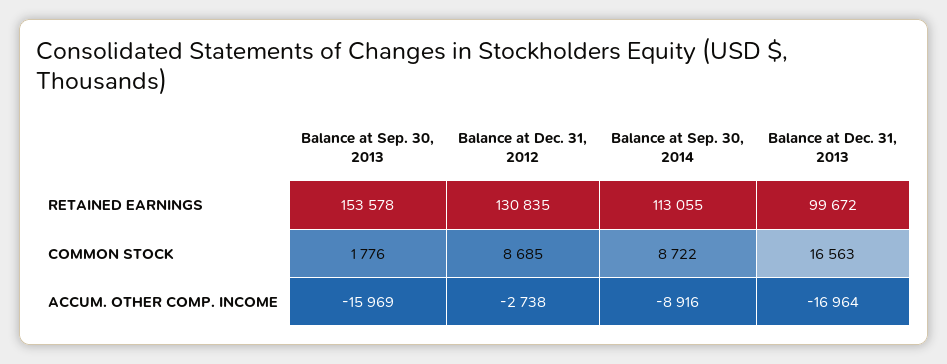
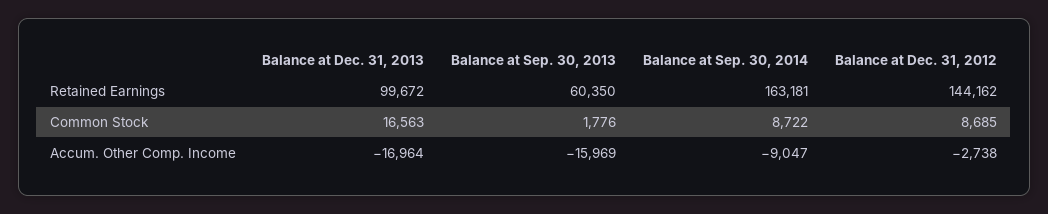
Balance at Sep. 30, 2013, RETAINED EARNINGS: 153578 -> 60350
Balance at Dec. 31, 2012, RETAINED EARNINGS: 130835 -> 144162
Balance at Sep. 30, 2014, RETAINED EARNINGS: 113055 -> 163181
Balance at Sep. 30, 2014, ACCUM. OTHER COMP. INCOME: -8916 -> -9047

